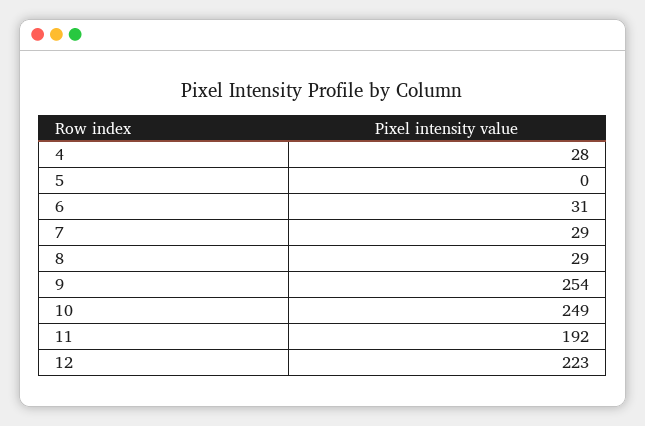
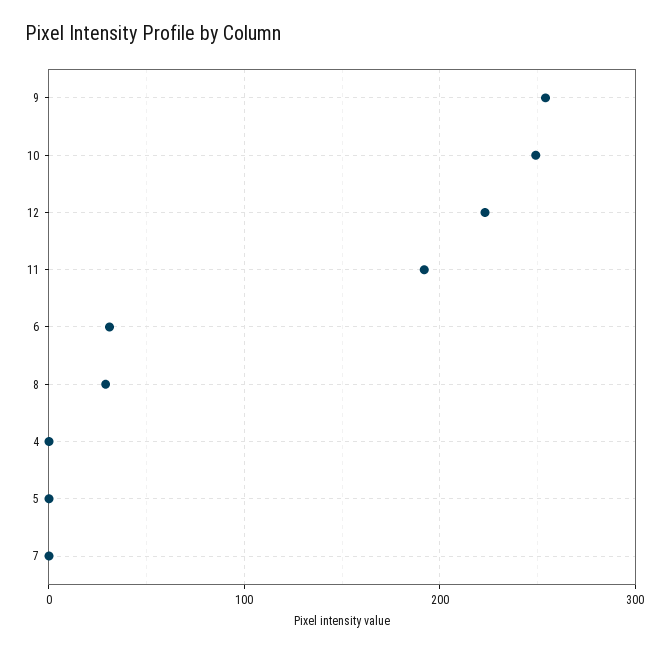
4: 28 -> 0
7: 29 -> 0

